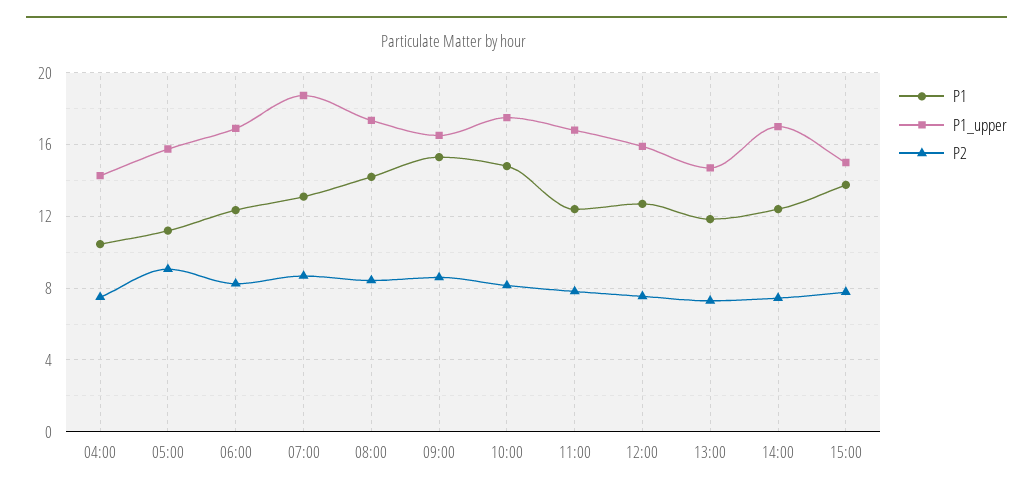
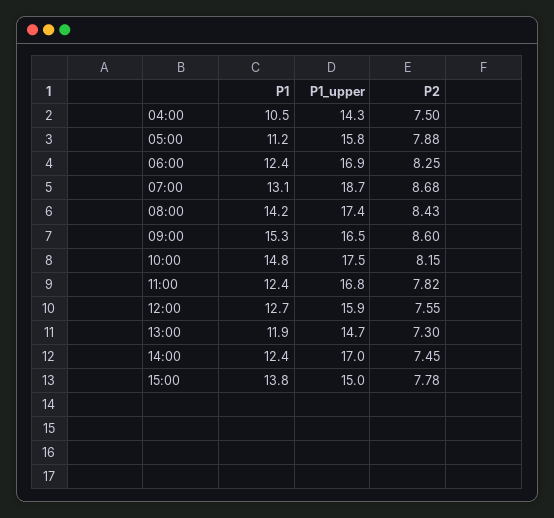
P2, 05:00: 9 -> 7.88

